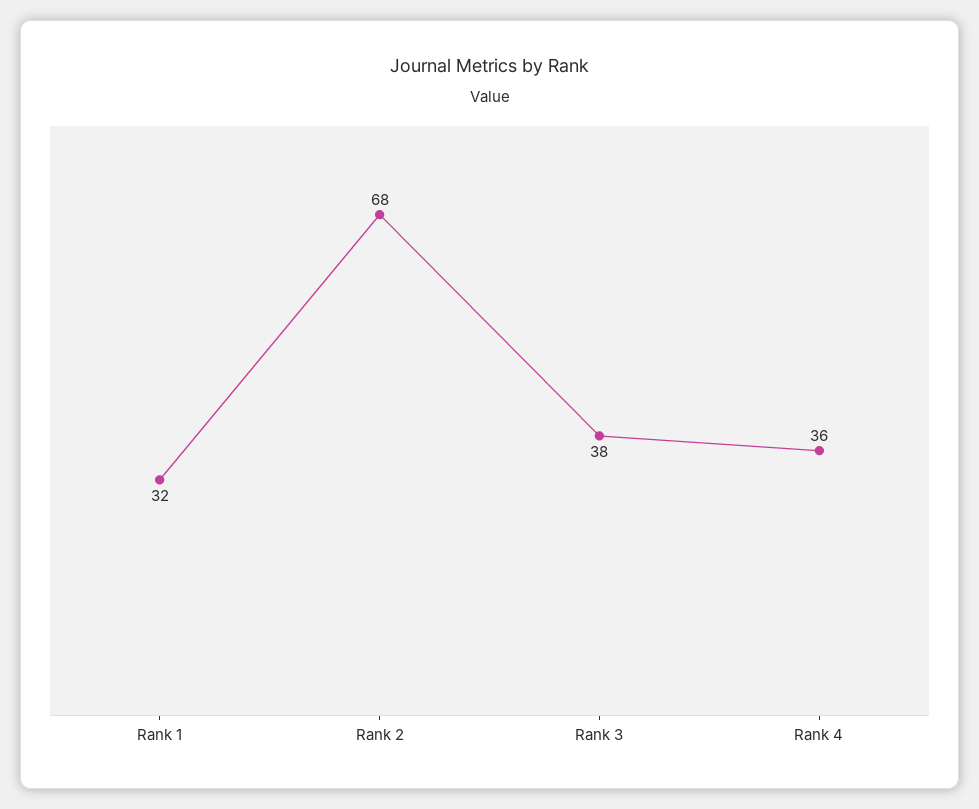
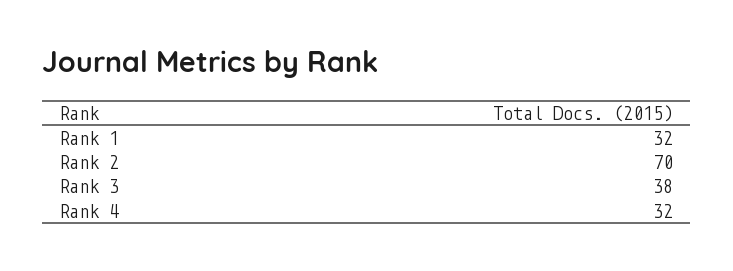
Rank 2: 68 -> 70
Rank 4: 36 -> 32

